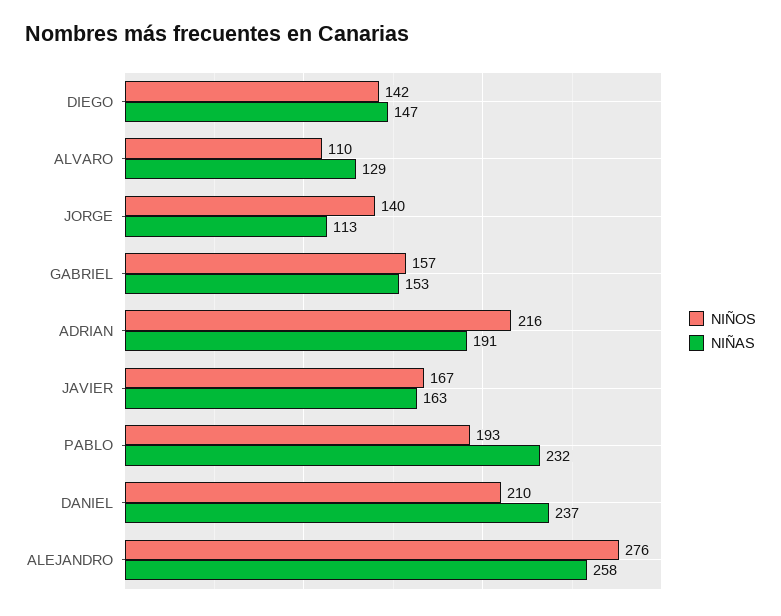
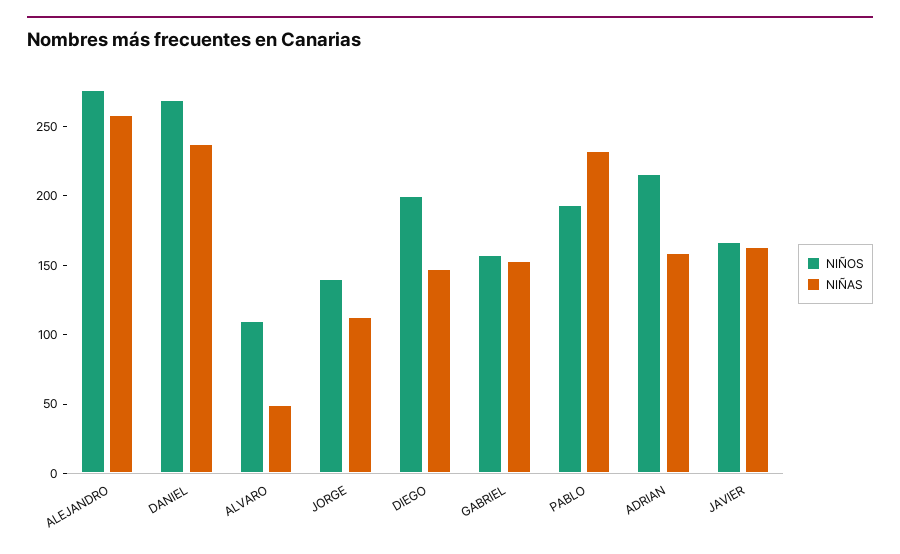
NIÑOS, DIEGO: 142 -> 200
NIÑAS, ALVARO: 129 -> 50
NIÑAS, ADRIAN: 191 -> 160
NIÑOS, DANIEL: 210 -> 270

